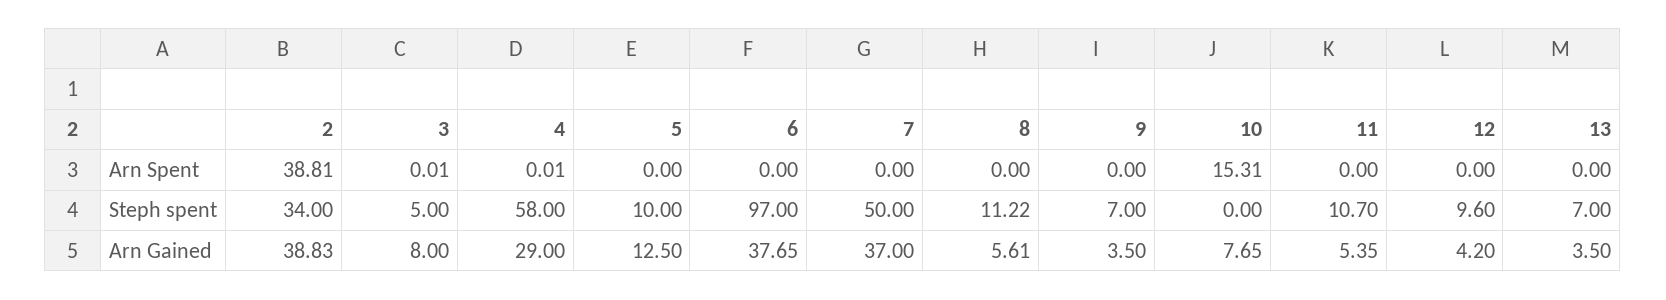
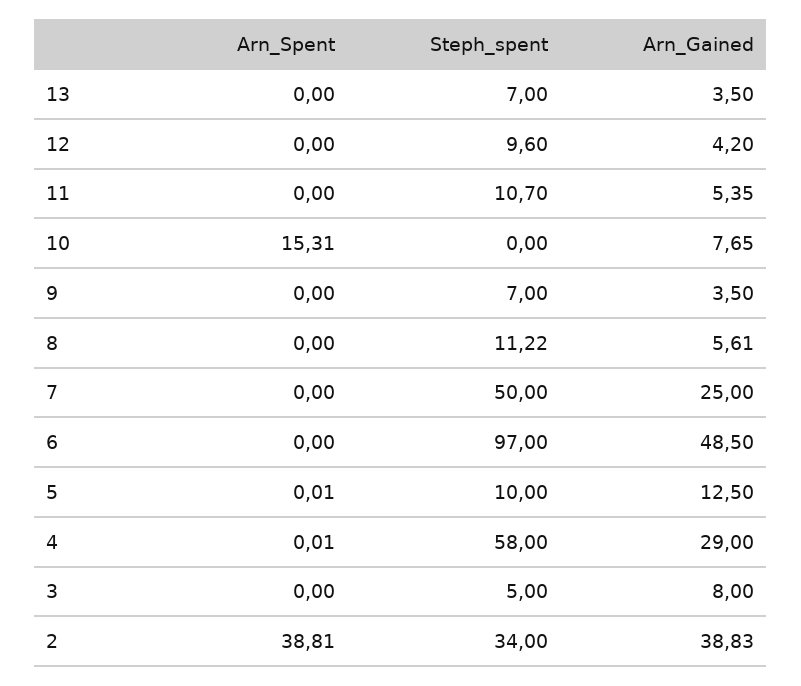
3, Arn Spent: 0.01 -> 0
5, Arn Spent: 0 -> 0.01
6, Arn Gained: 37.65 -> 48.5
7, Arn Gained: 37 -> 25

